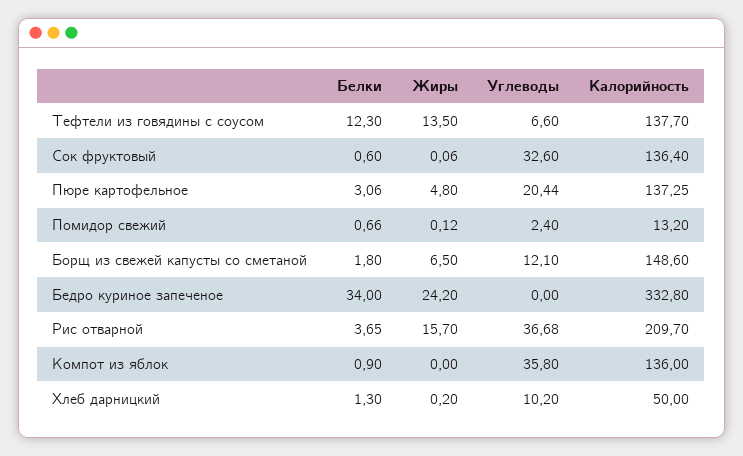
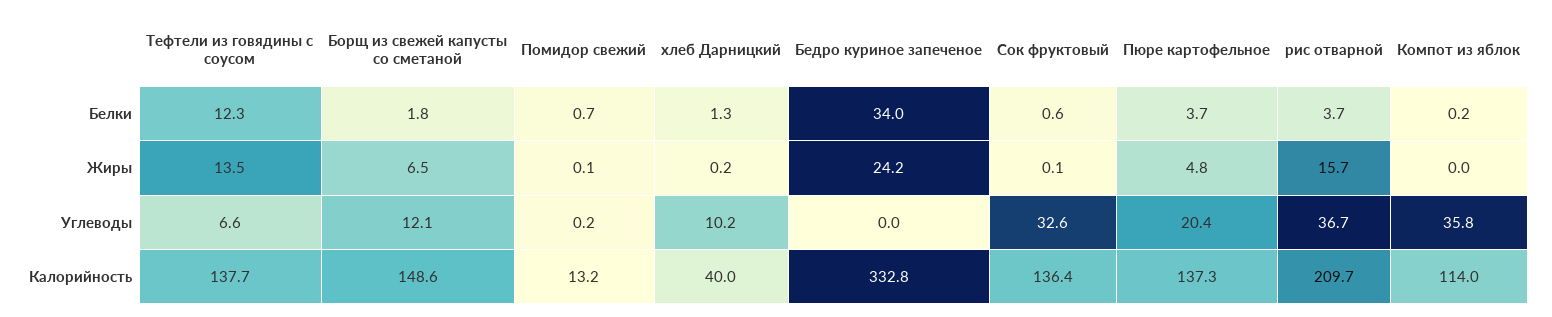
Белки, Пюре картофельное: 3.06 -> 3.7
Углеводы, Помидор свежий: 2.4 -> 0.2
Белки, Компот из яблок: 0.9 -> 0.2
Калорийность, Компот из яблок: 136 -> 114
Калорийность, Хлеб дарницкий: 50 -> 40

